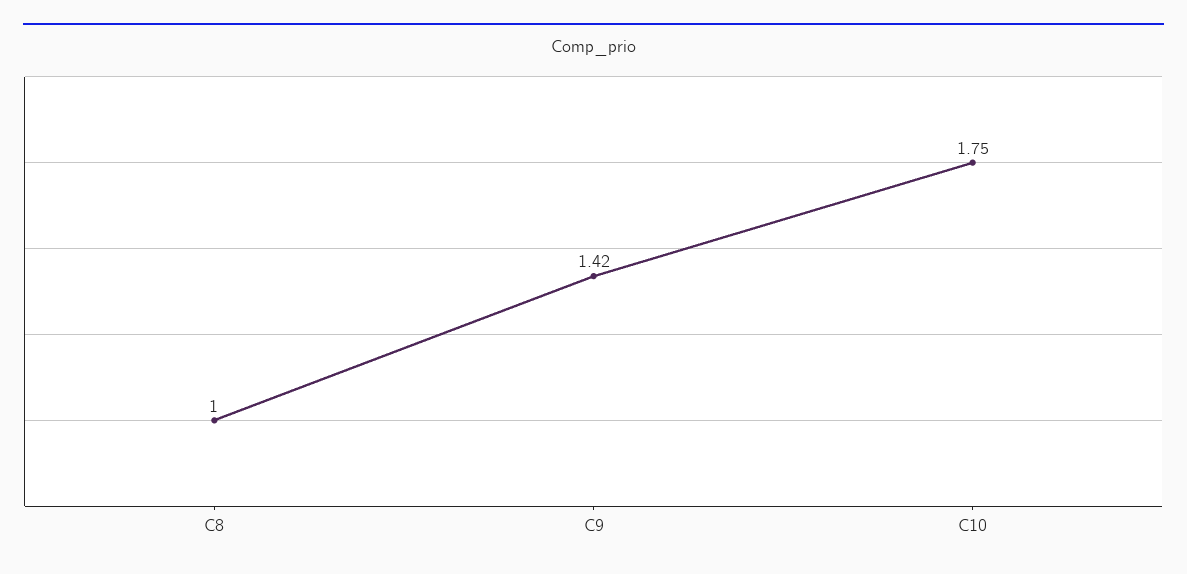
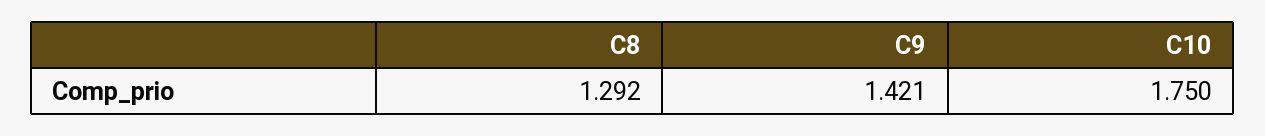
C8: 1 -> 1.292

